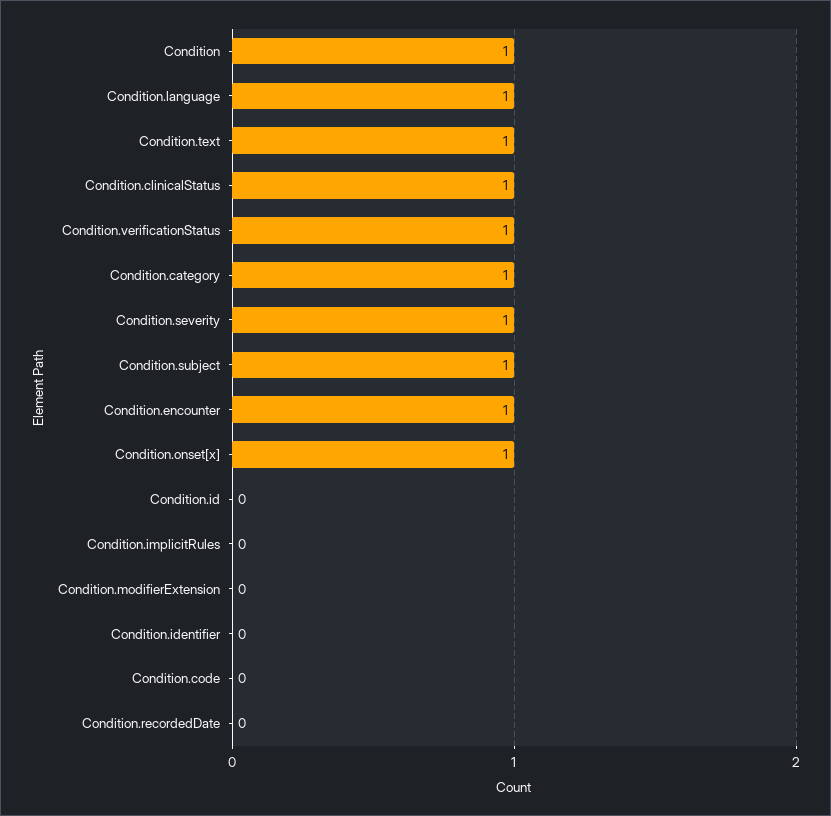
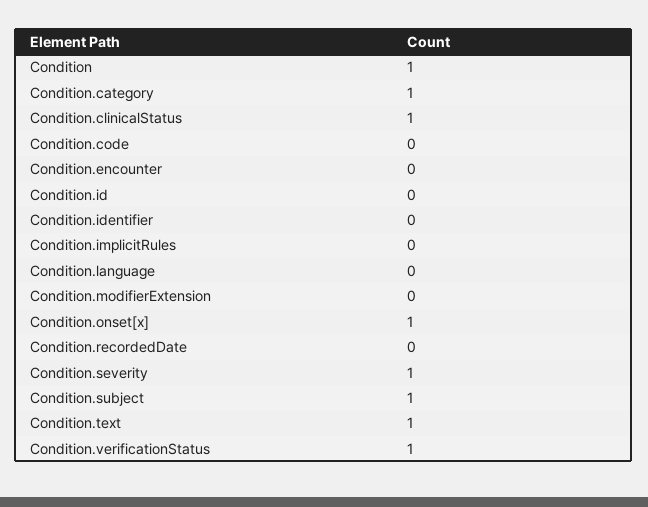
Condition.language: 1 -> 0
Condition.encounter: 1 -> 0

